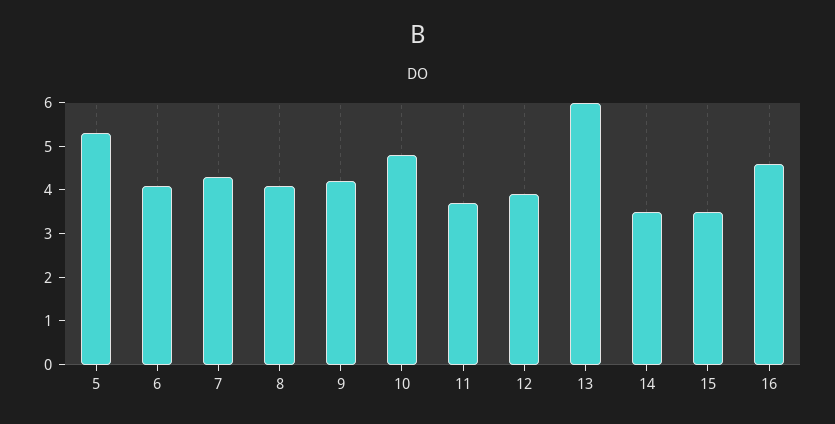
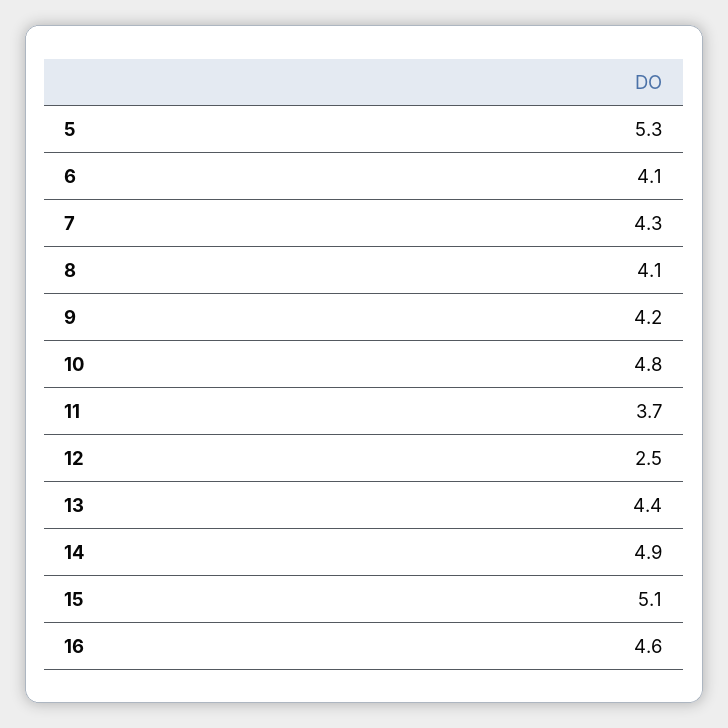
12: 4 -> 2.5
13: 6 -> 4.4
14: 3.5 -> 4.9
15: 3.5 -> 5.1

